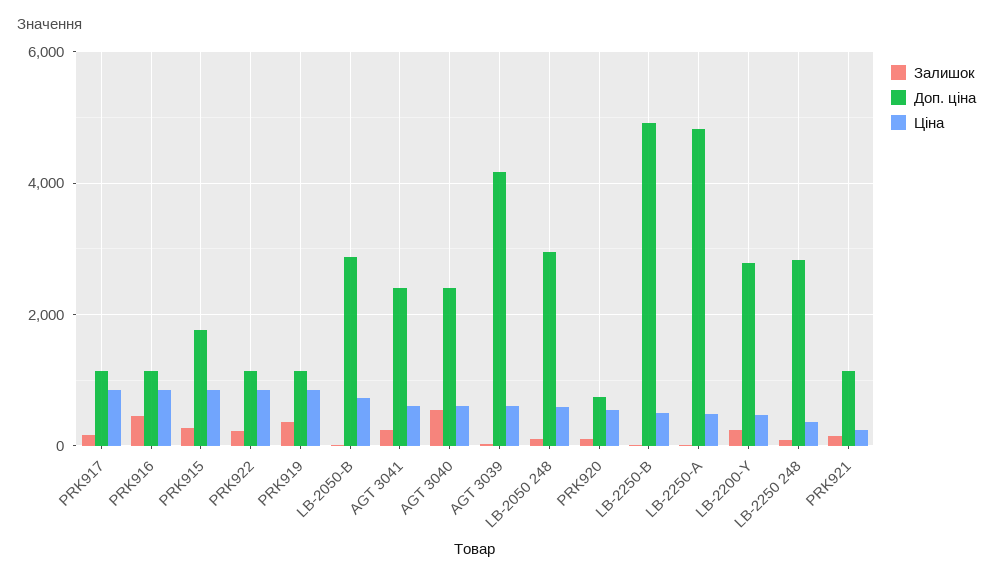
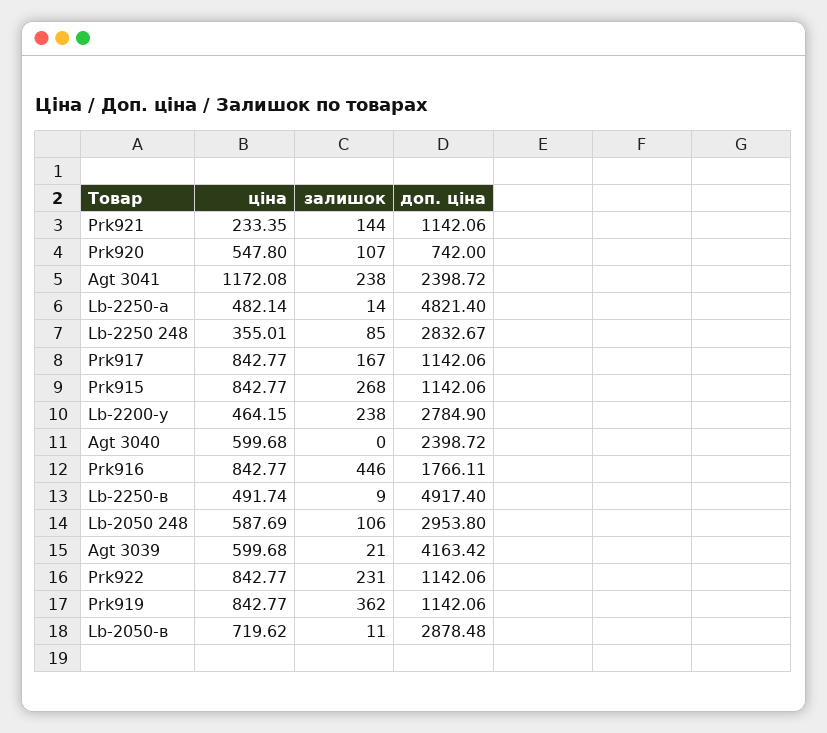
Доп. ціна, PRK916: 1200 -> 1766.11
Доп. ціна, PRK915: 1800 -> 1142.06
Ціна, AGT 3041: 600 -> 1172.08
Залишок, AGT 3040: 600 -> 0

